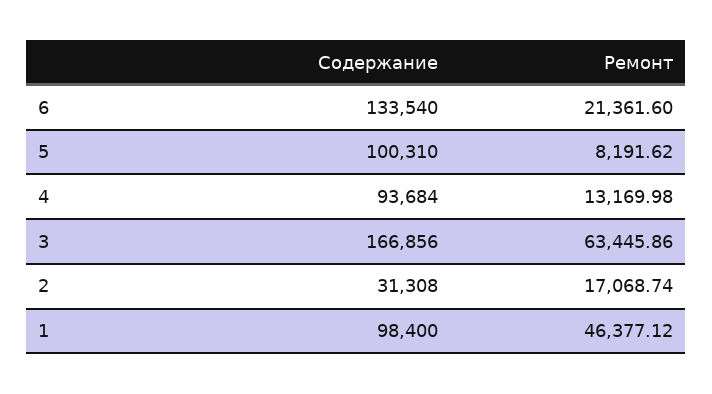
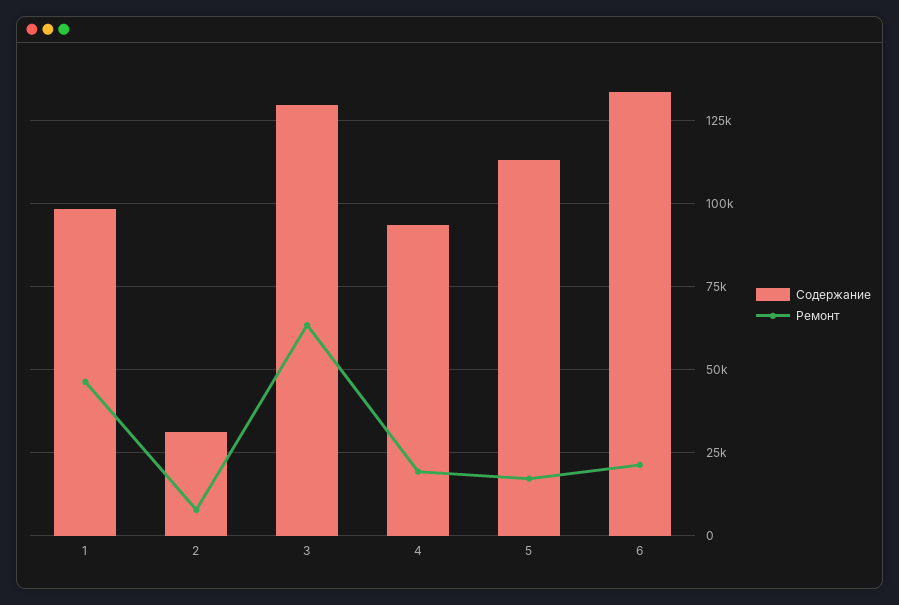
Содержание, 5: 100310 -> 112500
Ремонт, 5: 8191.62 -> 17500
Ремонт, 4: 13169.98 -> 20000
Содержание, 3: 166856 -> 130000
Ремонт, 2: 17068.74 -> 7500

